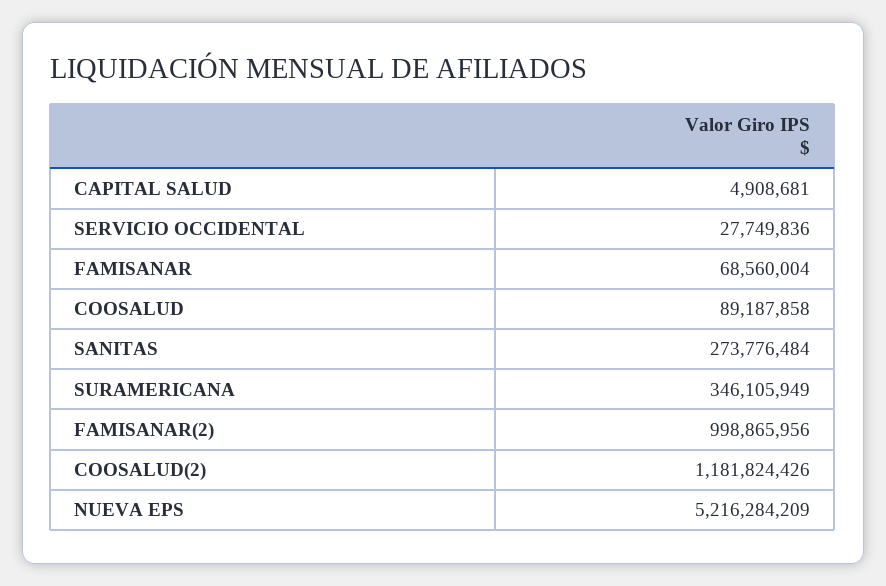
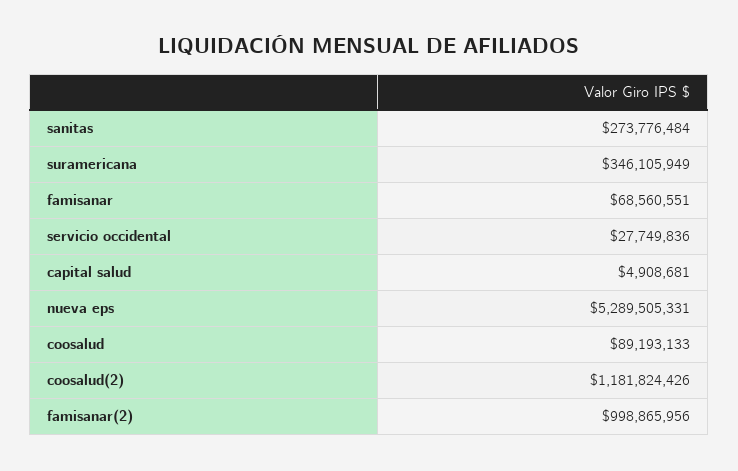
FAMISANAR: 68560004 -> 68560551
COOSALUD: 89187858 -> 89193133
NUEVA EPS: 5216284209 -> 5289505331

